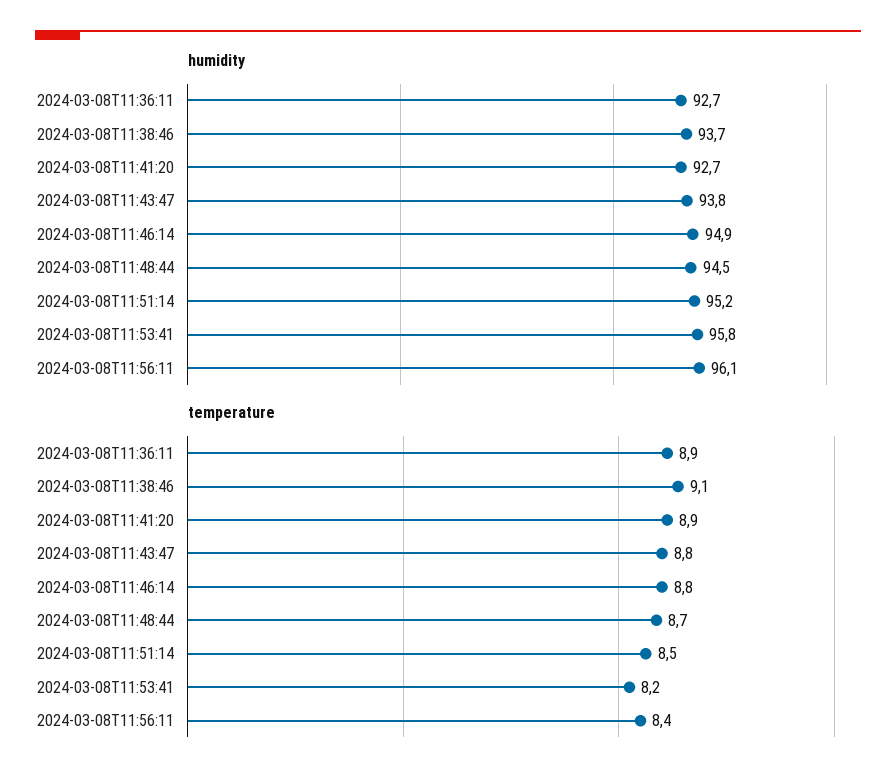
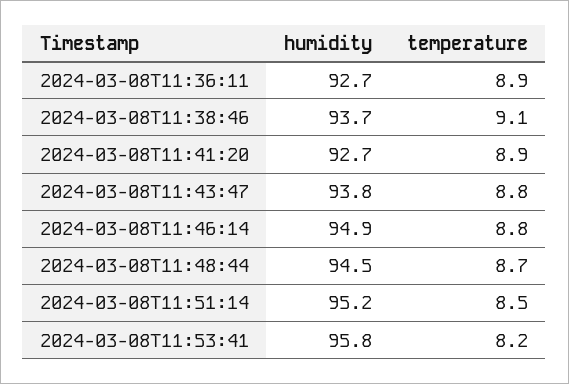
humidity, 2024-03-08T11:56:11: 96.1 -> none
temperature, 2024-03-08T11:56:11: 8.4 -> none

